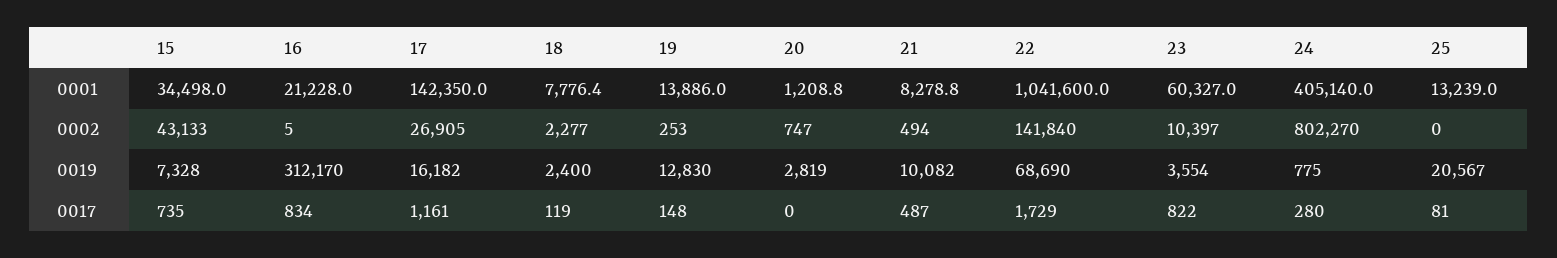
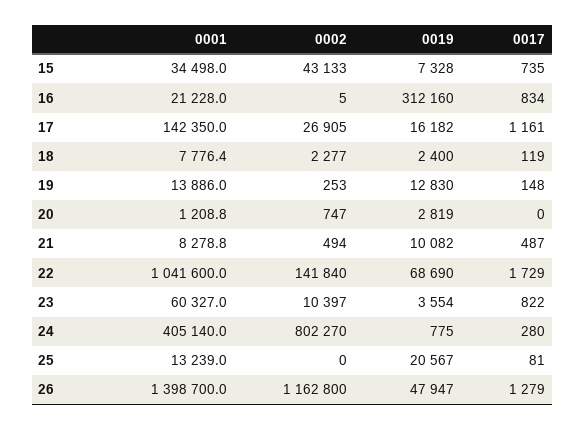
16, 0019: 312170 -> 312160
26, 0001: none -> 1398700
26, 0002: none -> 1162800
26, 0019: none -> 47947
26, 0017: none -> 1279

